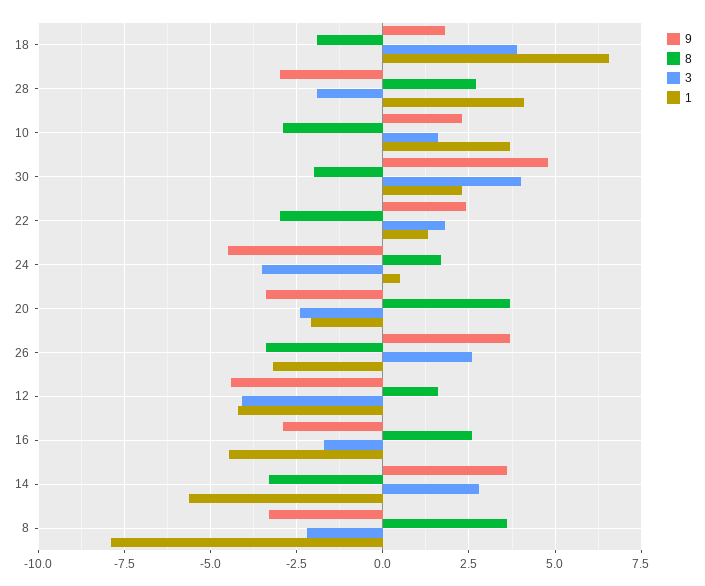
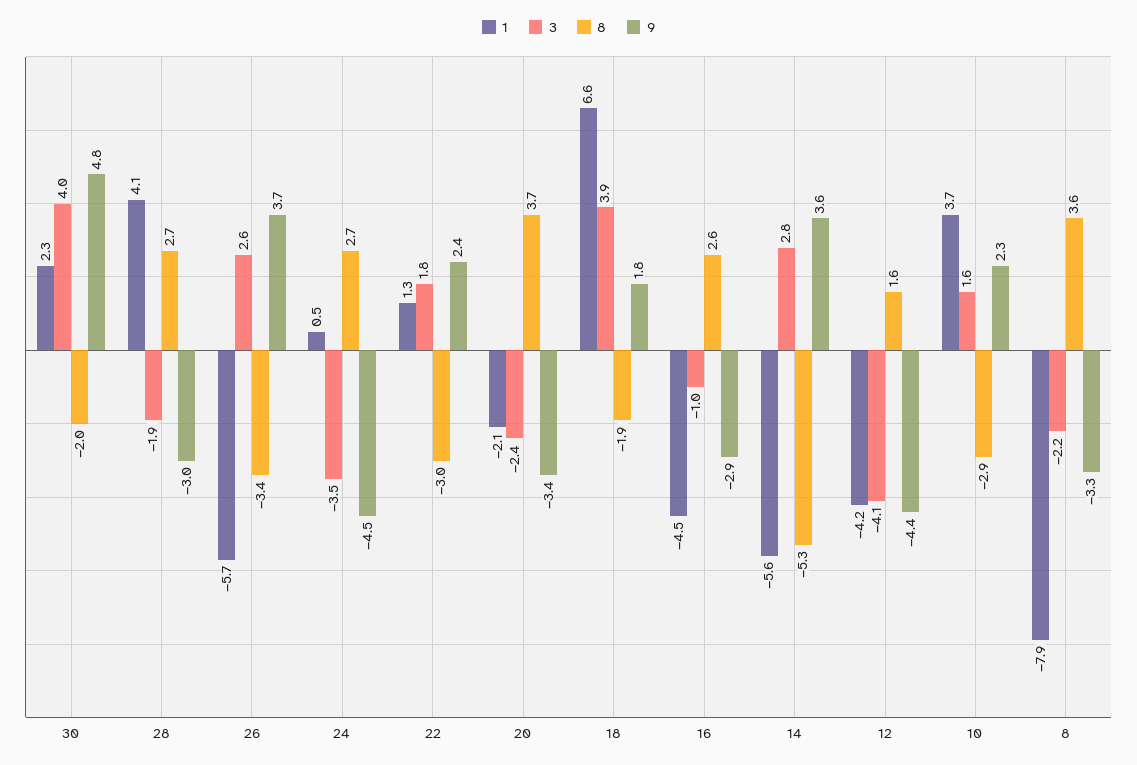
8, 24: 1.75 -> 2.7
1, 26: -3.25 -> -5.7
3, 16: -1.75 -> -1
8, 14: -3.25 -> -5.3

